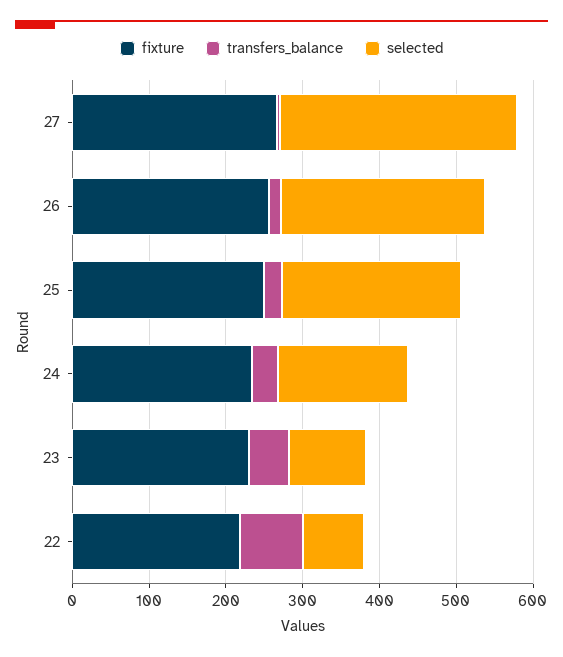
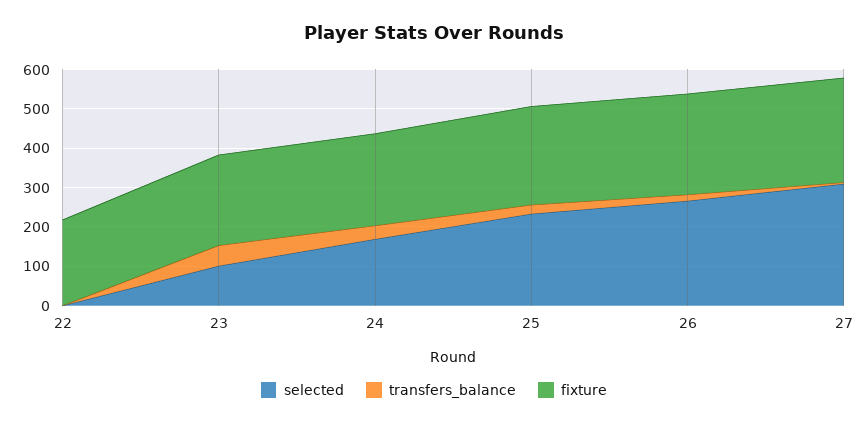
transfers_balance, 22: 80 -> 0
selected, 22: 80 -> 0

